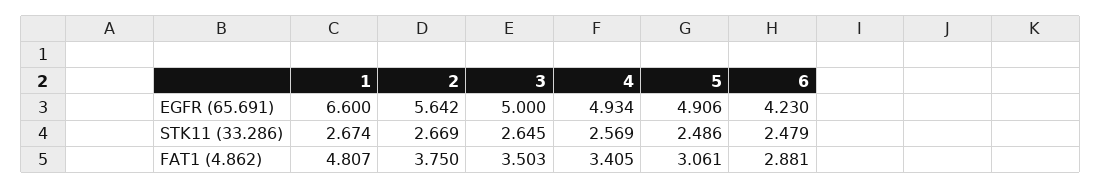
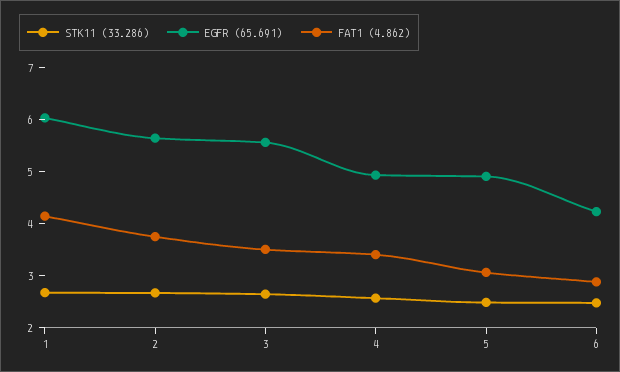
EGFR (65.691), 1: 6.6 -> 6
EGFR (65.691), 3: 5 -> 5.6
FAT1 (4.862), 1: 4.807 -> 4.2

